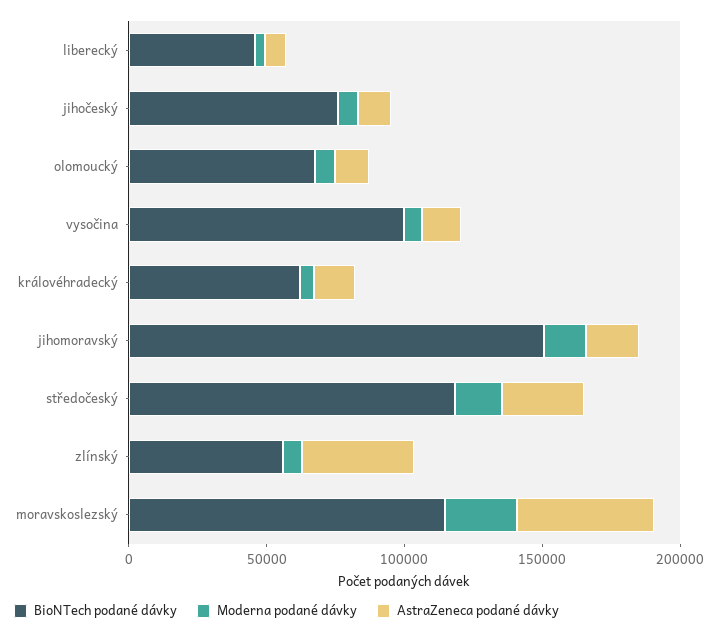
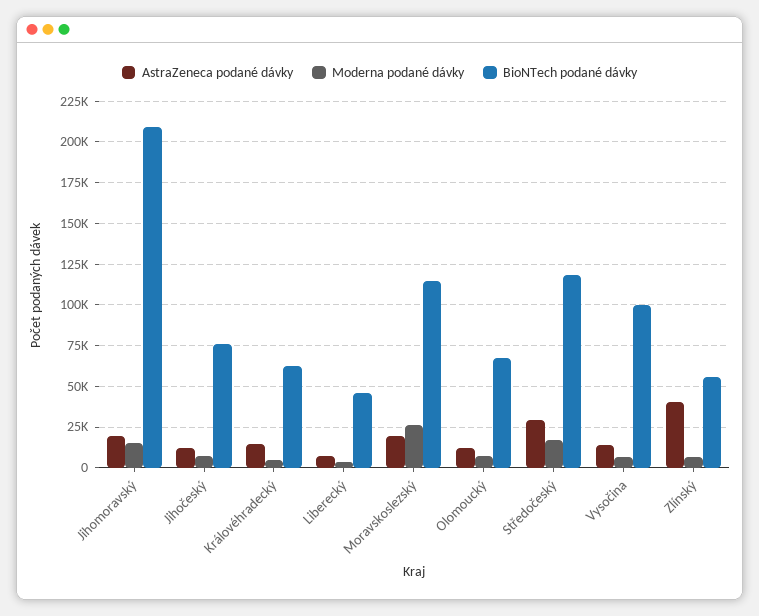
BioNTech podané dávky, jihomoravský: 150000 -> 210000
AstraZeneca podané dávky, moravskoslezský: 50000 -> 20000

